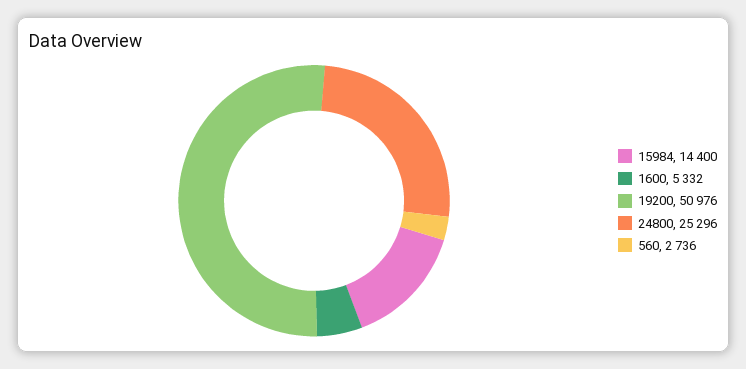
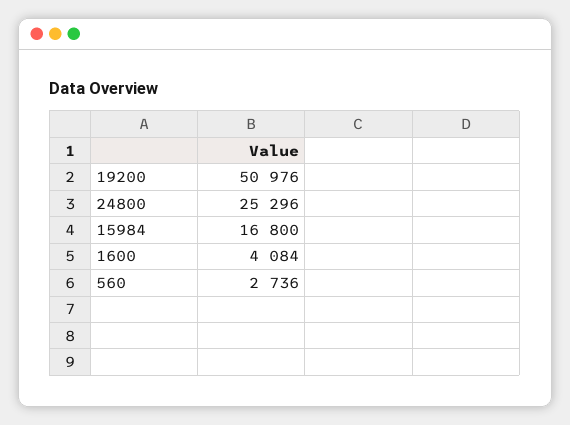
15984: 14400 -> 16800
1600: 5332 -> 4084

